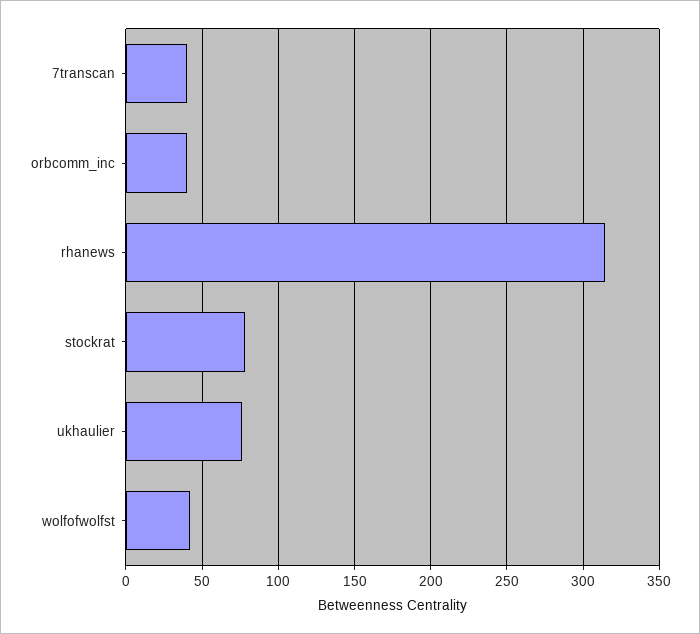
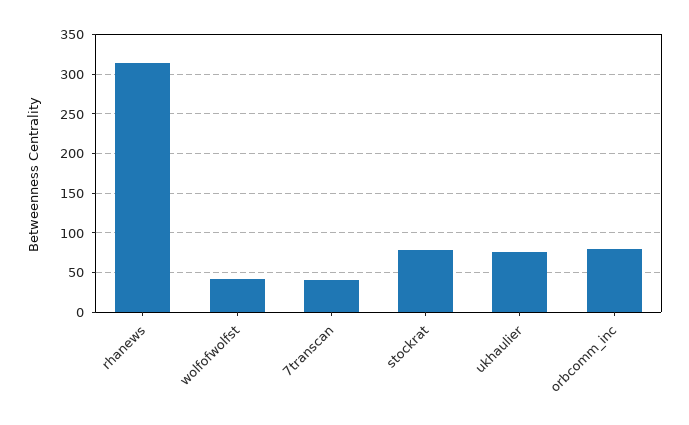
orbcomm_inc: 40 -> 80

